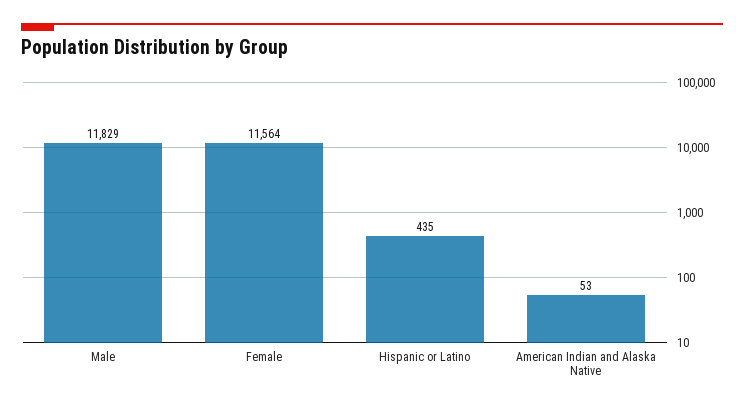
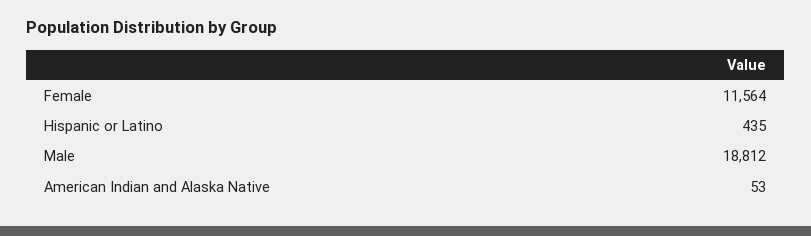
Male: 11829 -> 18812

